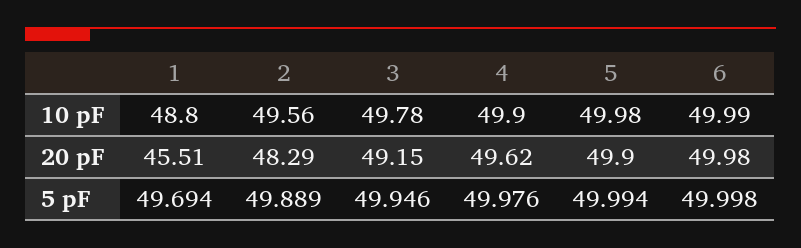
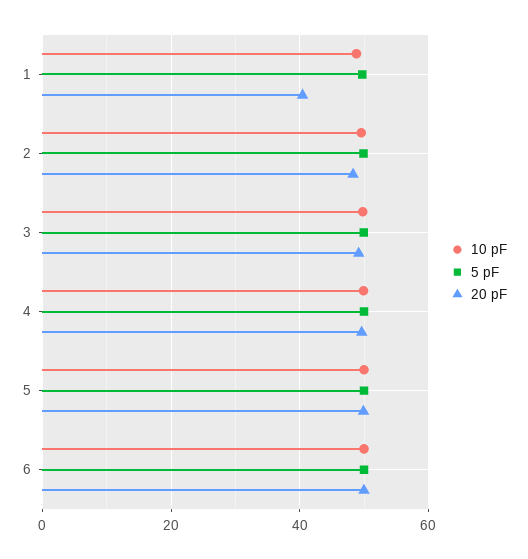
20 pF, 1: 45.51 -> 40

